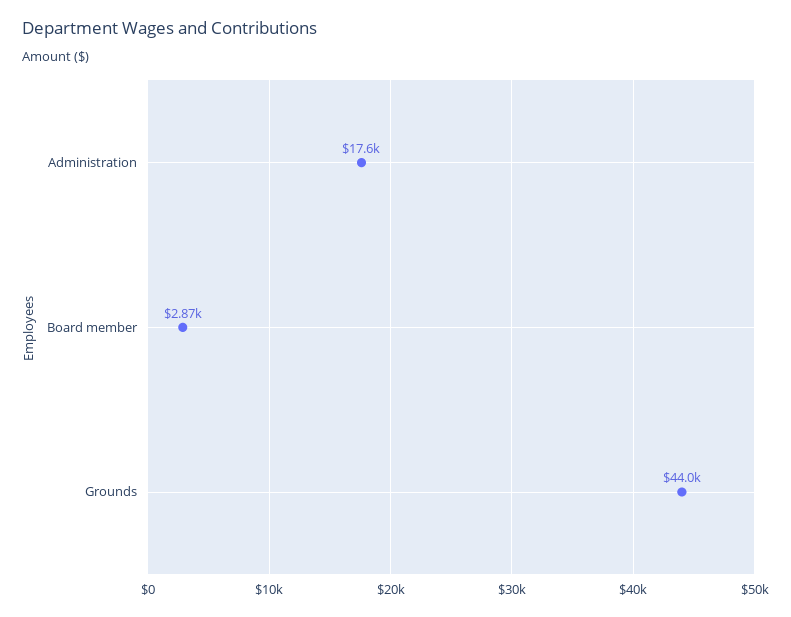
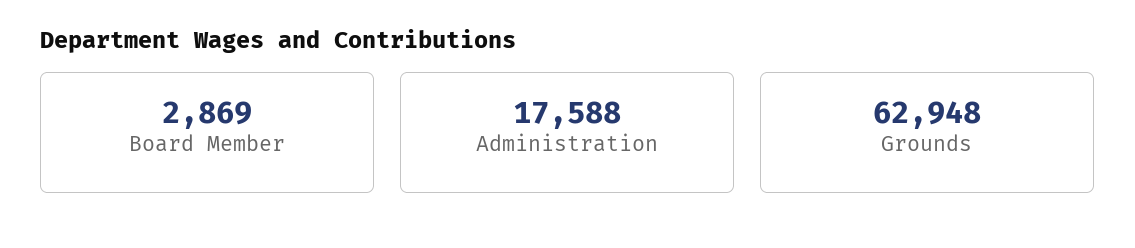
Grounds: 44000 -> 62948

